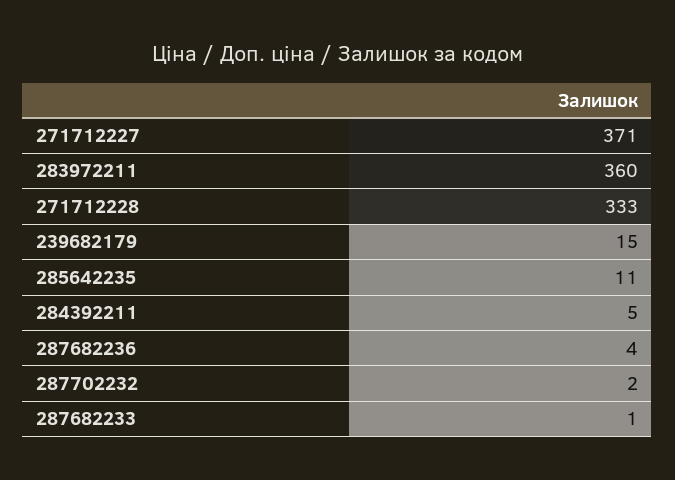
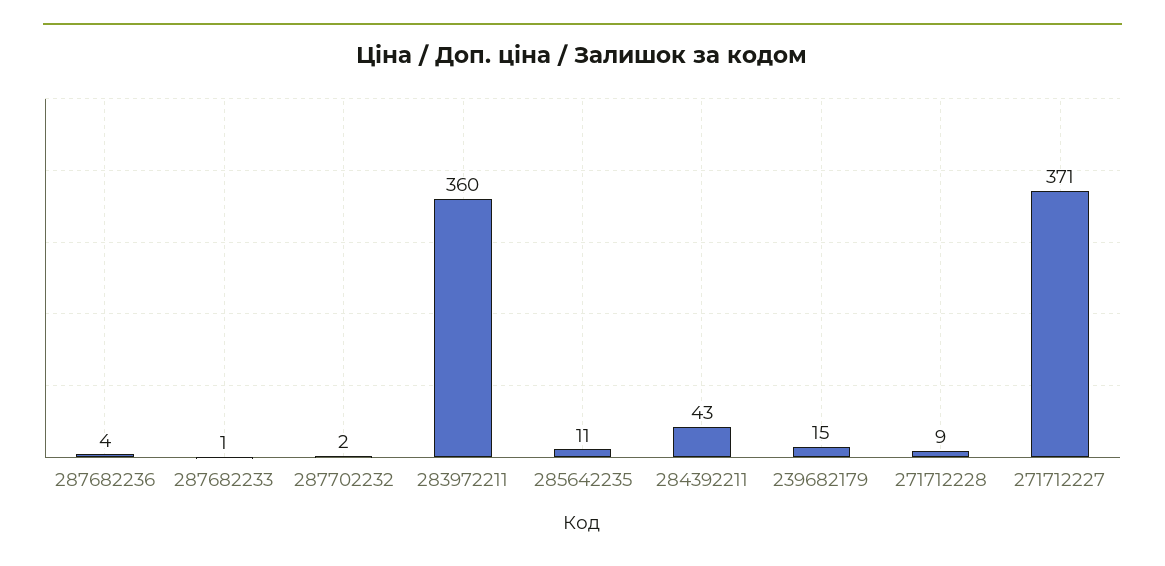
271712228: 333 -> 9
284392211: 5 -> 43

